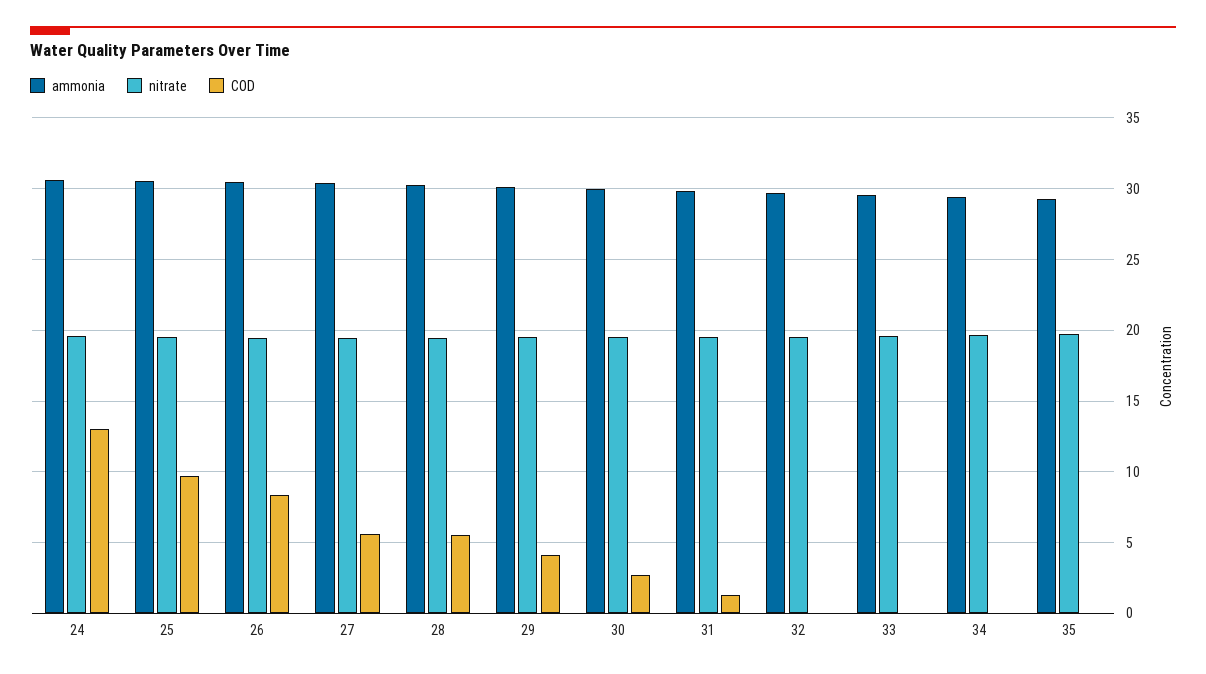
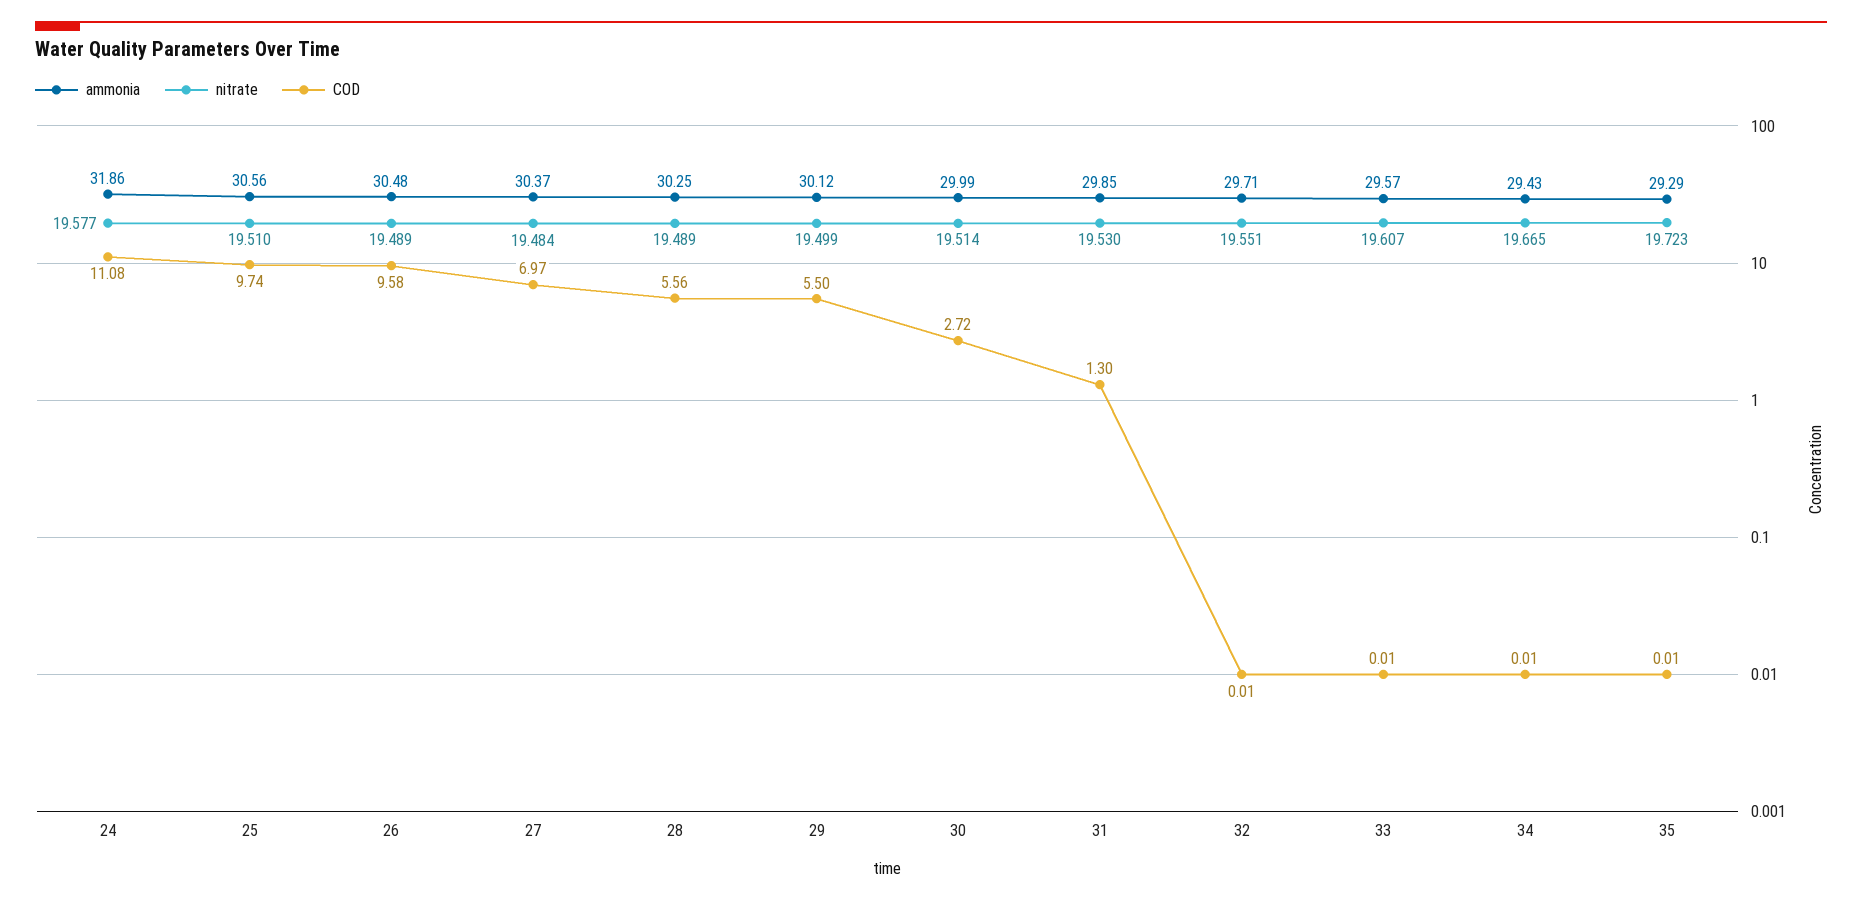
ammonia, 24: 30.5 -> 31.86
COD, 24: 13 -> 11.08
COD, 26: 8.5 -> 9.58
COD, 27: 5.5 -> 6.97
COD, 29: 4 -> 5.5

